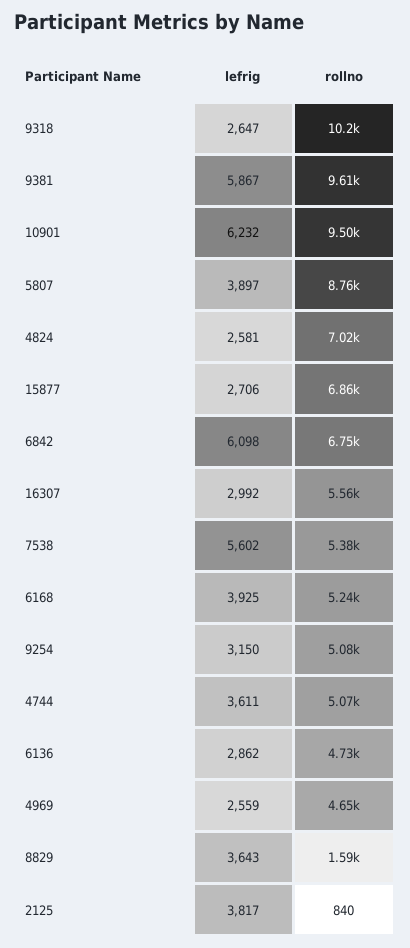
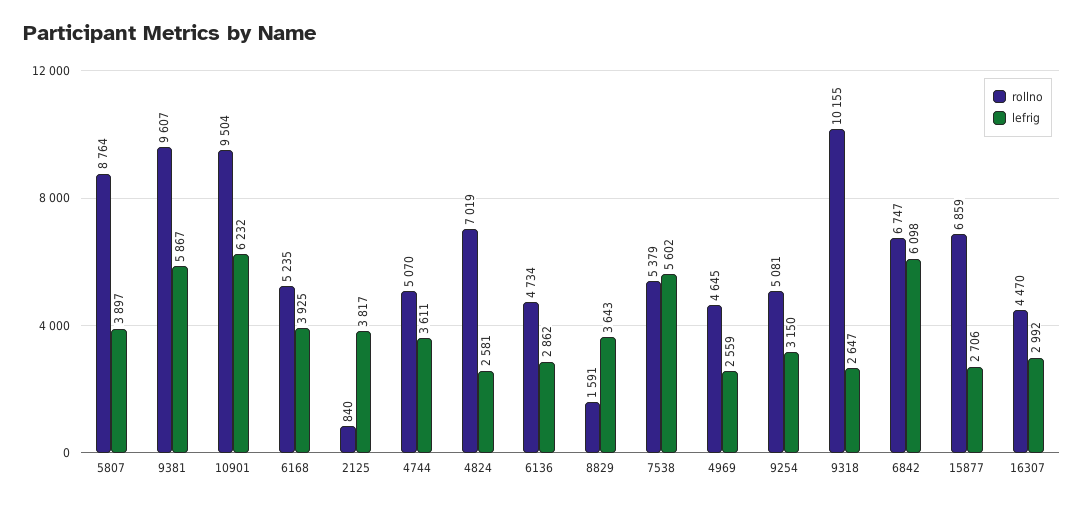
rollno, 16307: 5560 -> 4470

